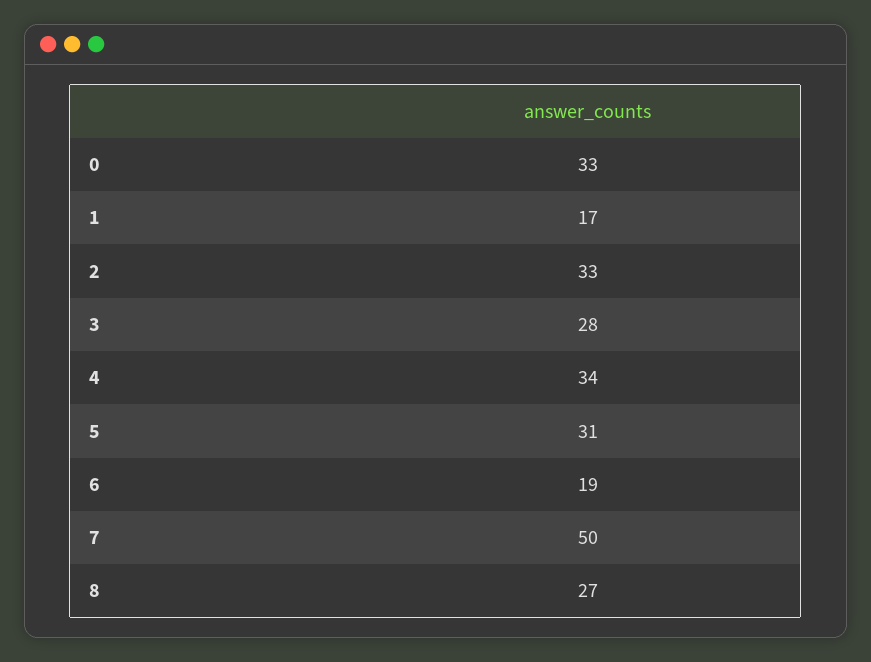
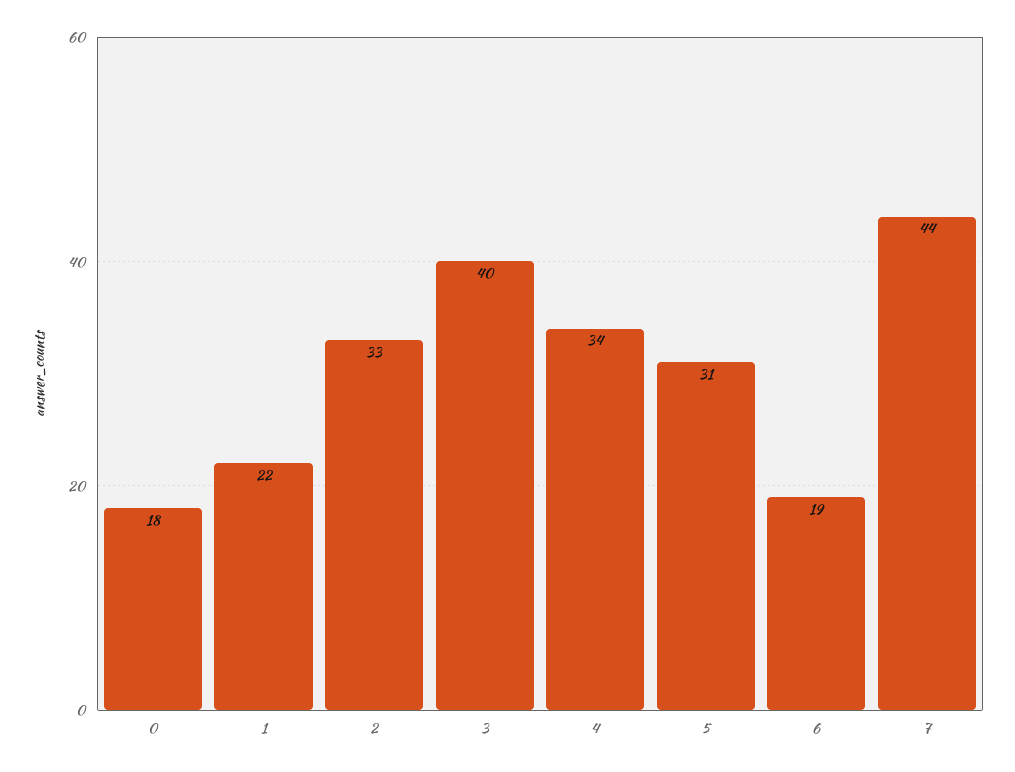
0: 33 -> 18
1: 17 -> 22
3: 28 -> 40
7: 50 -> 44
8: 27 -> none

